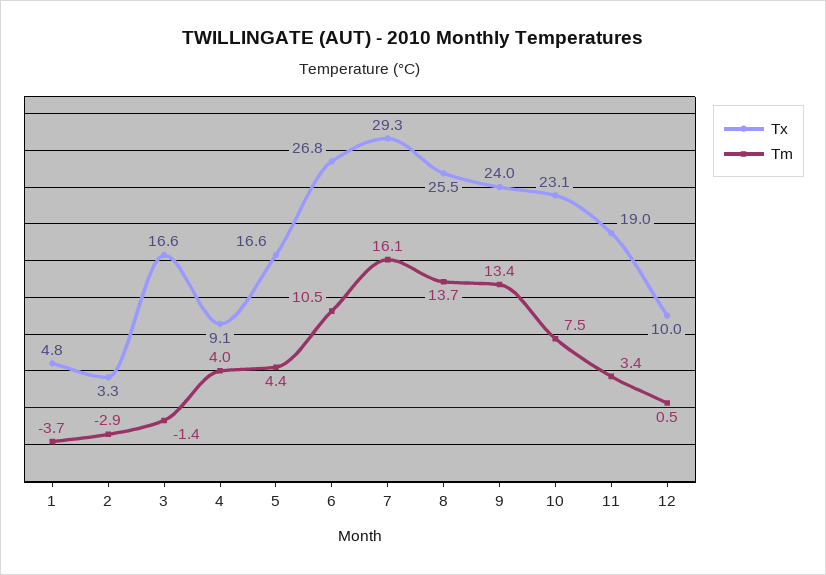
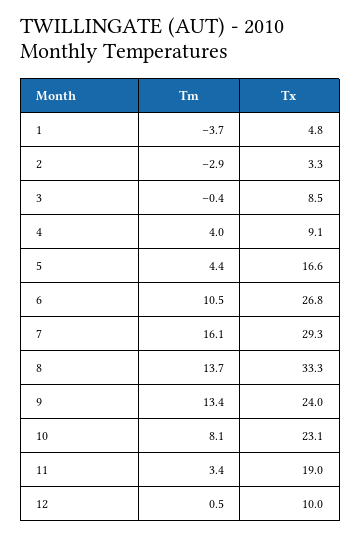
Tx, 3: 16.6 -> 8.5
Tm, 3: -1.4 -> -0.4
Tx, 8: 25.5 -> 33.3
Tm, 10: 7.5 -> 8.1

